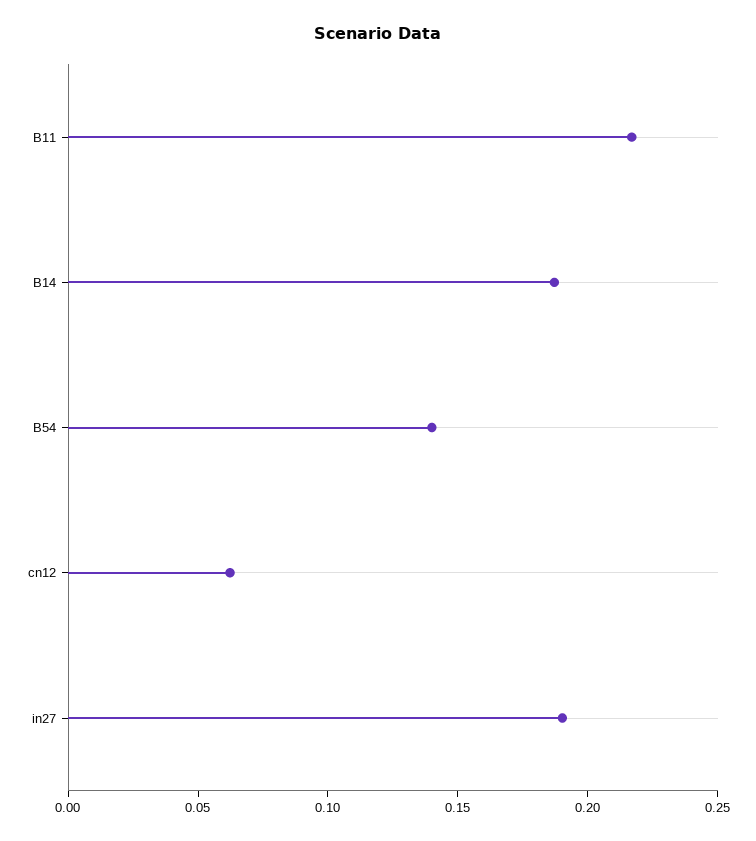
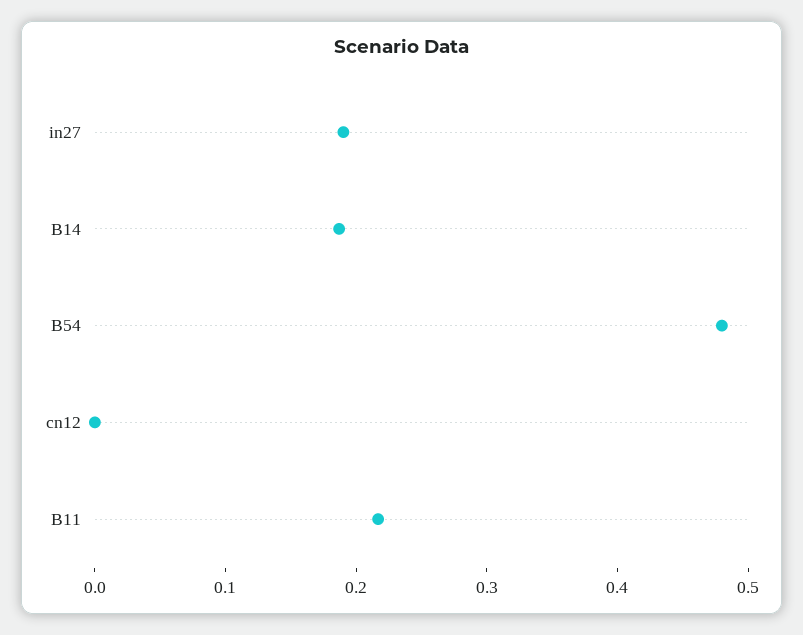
B54: 0.14 -> 0.48
cn12: 0.06 -> 0

